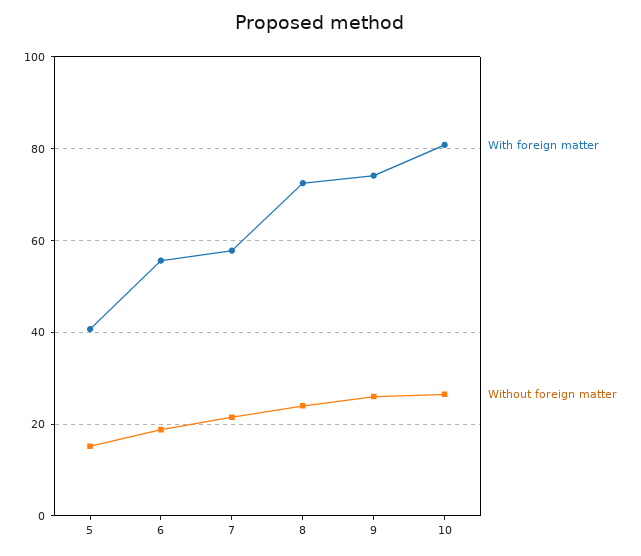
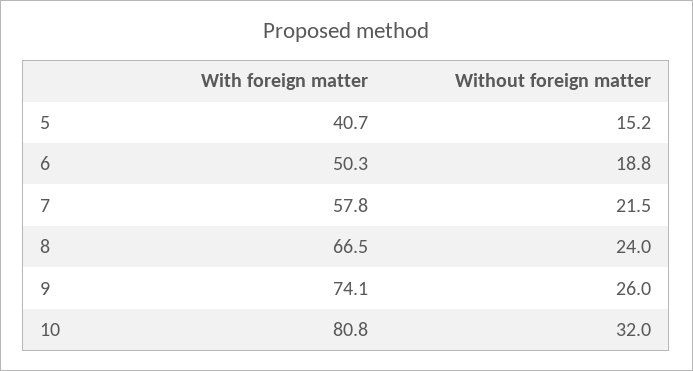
With foreign matter, 6: 56 -> 50.3
With foreign matter, 8: 72 -> 66.5
Without foreign matter, 10: 26 -> 32

